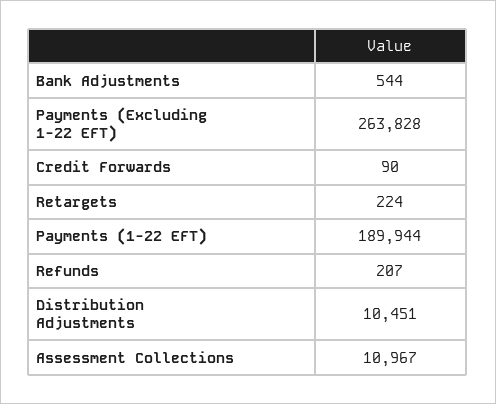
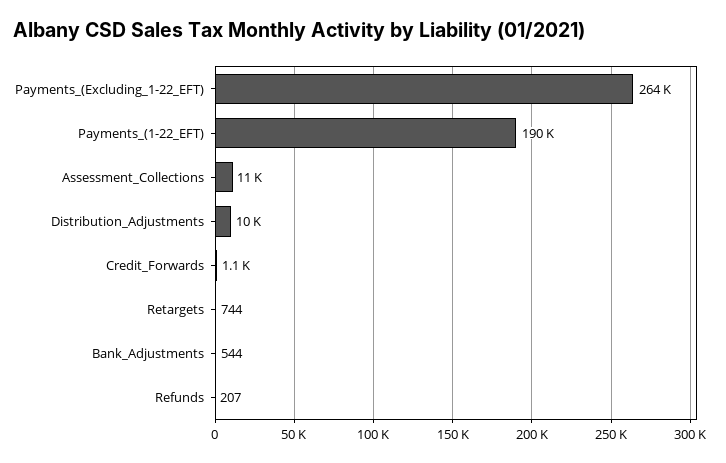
Credit Forwards: 90 -> 1100
Retargets: 224 -> 744

